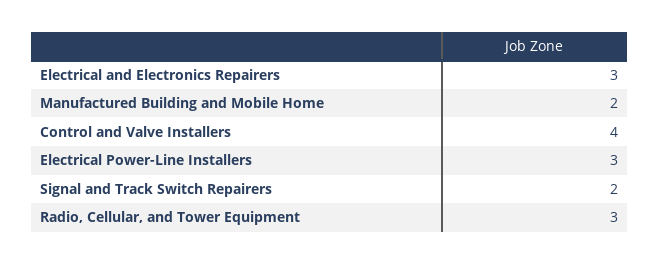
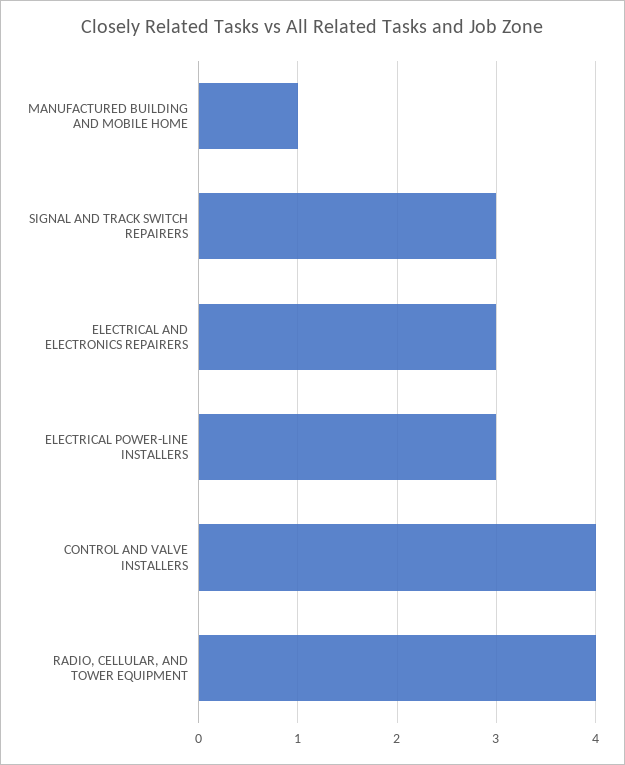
Manufactured Building and Mobile Home: 2 -> 1
Signal and Track Switch Repairers: 2 -> 3
Radio, Cellular, and Tower Equipment: 3 -> 4

